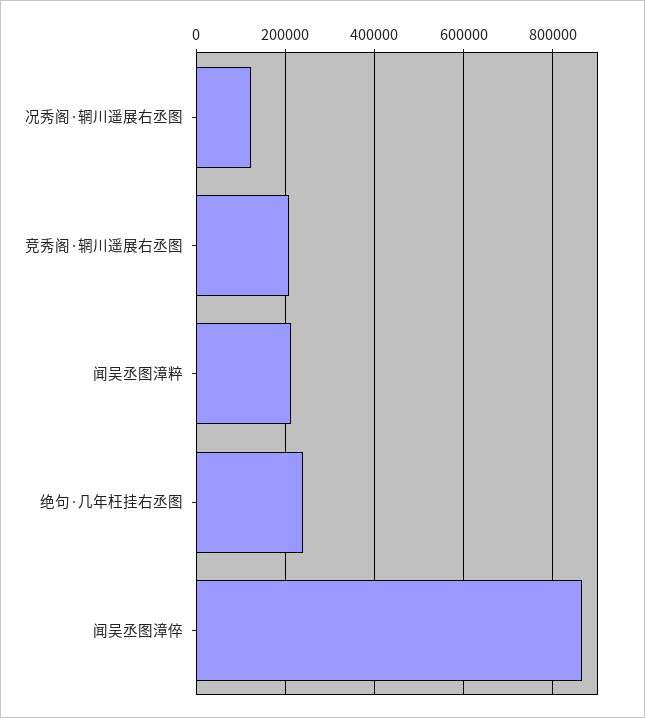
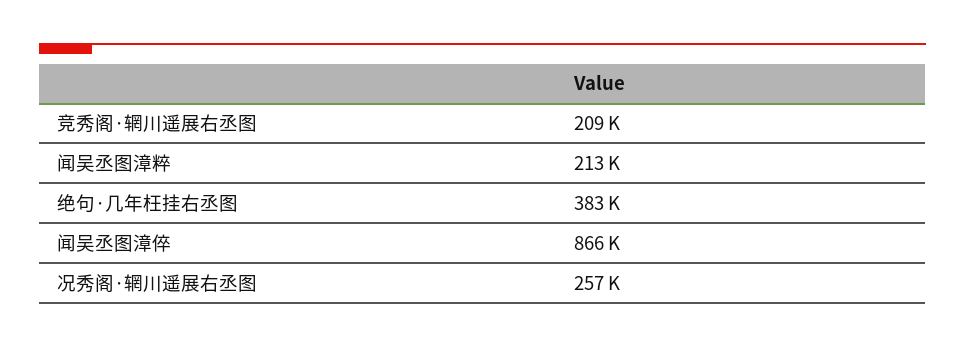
况秀阁·辋川遥展右丞图: 120000 -> 257000
绝句·几年枉挂右丞图: 240000 -> 383000

